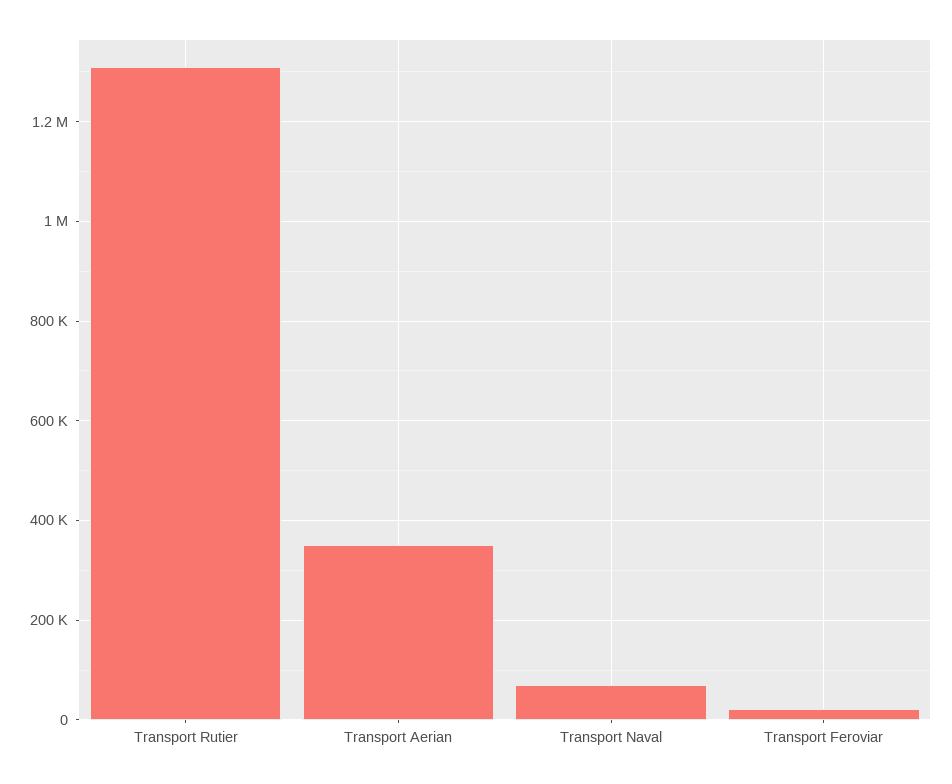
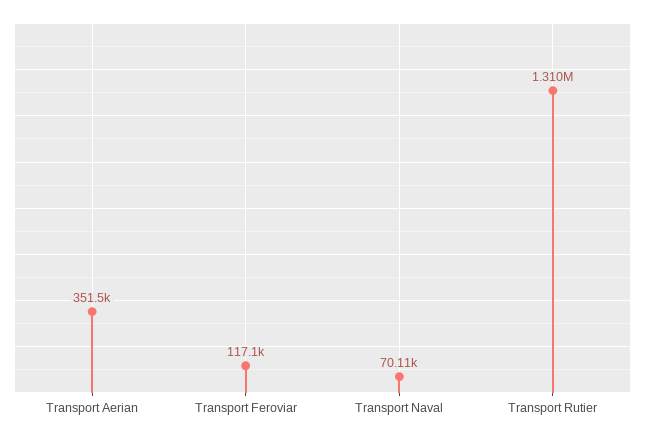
Transport Feroviar: 20000 -> 117100

